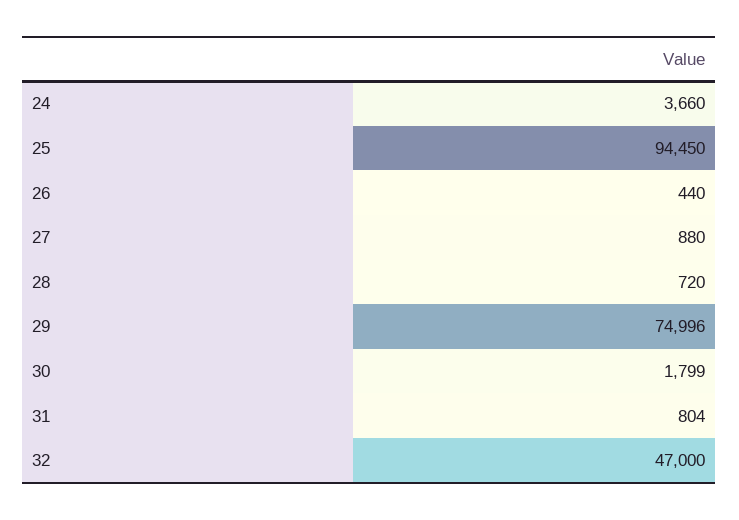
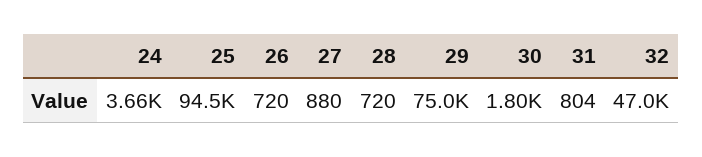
26: 440 -> 720

